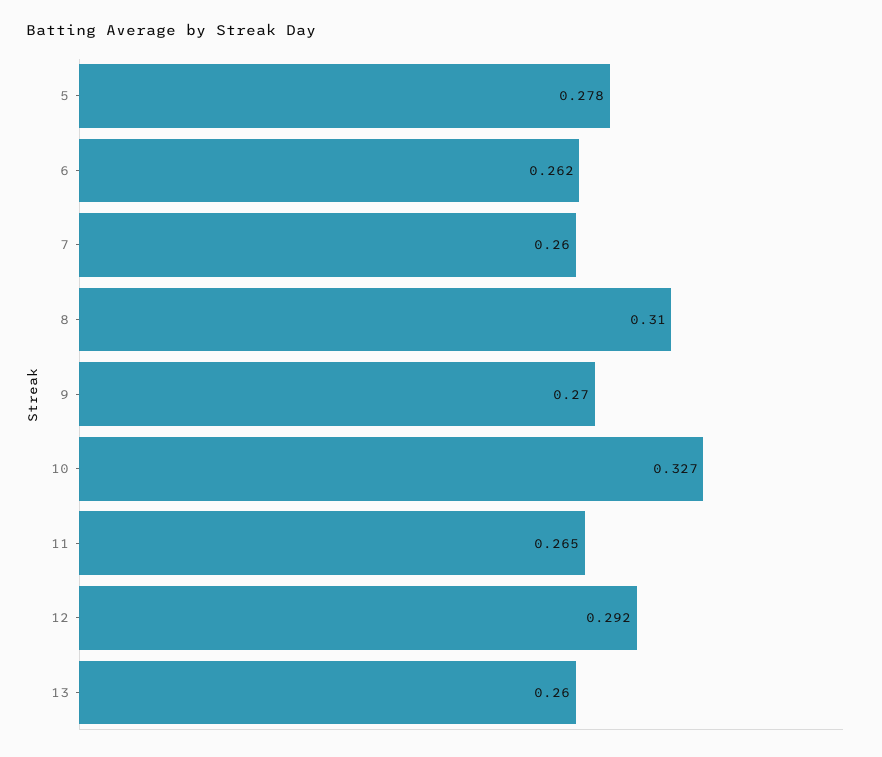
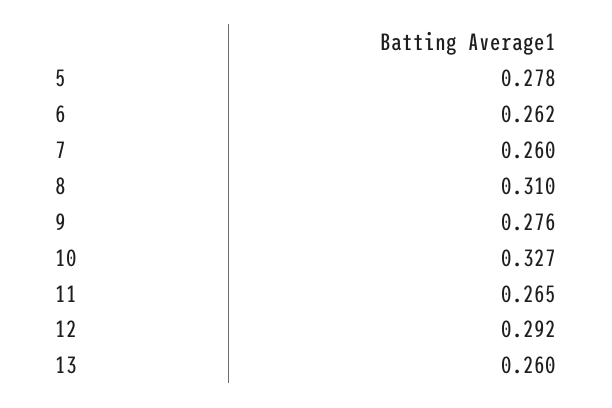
9: 0.27 -> 0.276

